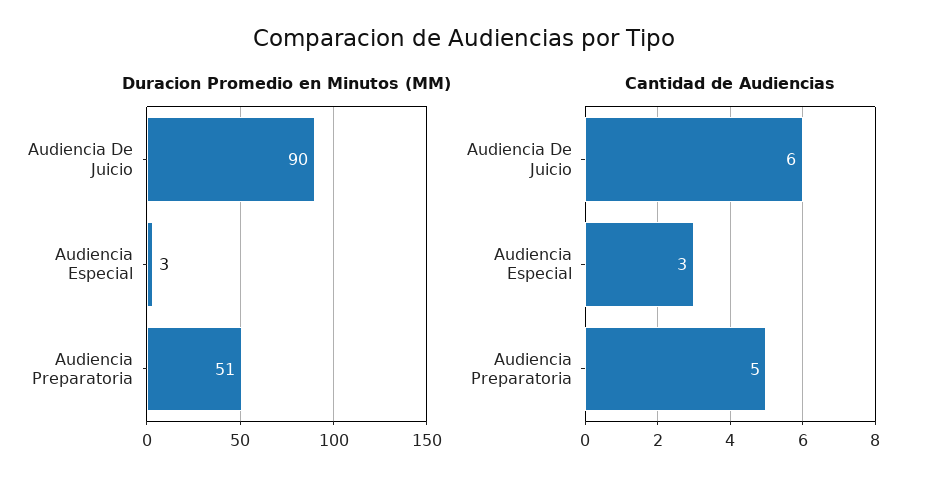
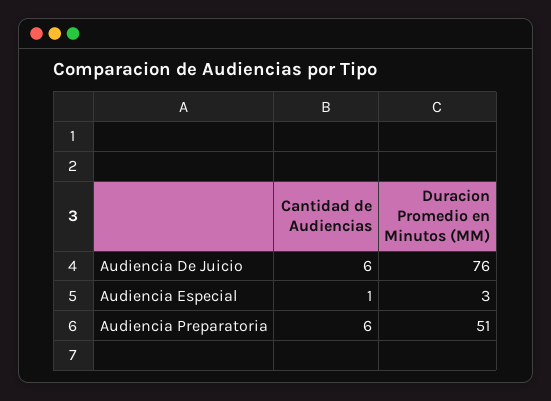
Duracion Promedio en Minutos (MM), Audiencia De Juicio: 90 -> 76
Cantidad de Audiencias, Audiencia Especial: 3 -> 1
Cantidad de Audiencias, Audiencia Preparatoria: 5 -> 6

